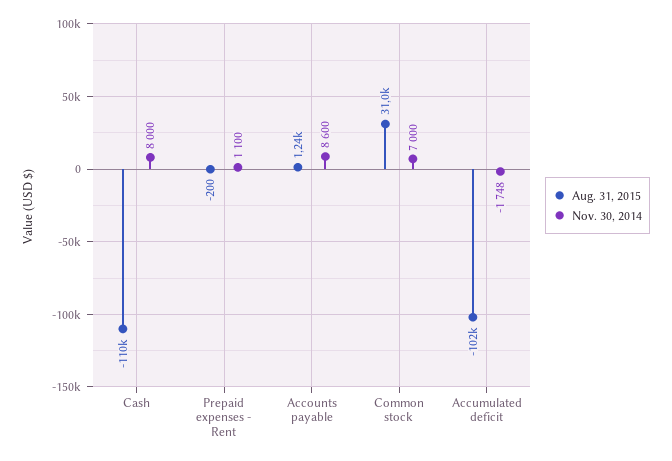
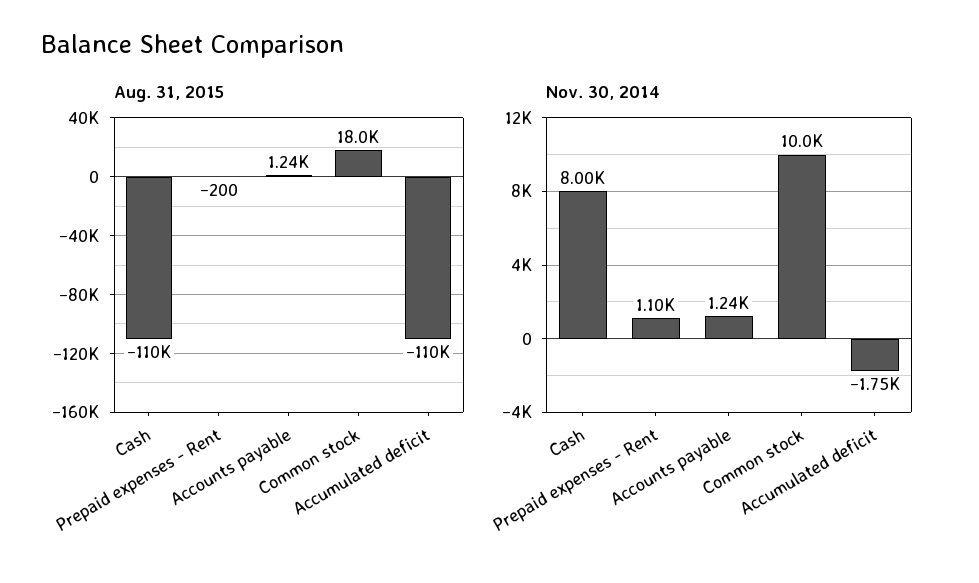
Nov. 30, 2014, Accounts payable: 8600 -> 1240
Aug. 31, 2015, Common stock: 31000 -> 18000
Nov. 30, 2014, Common stock: 7000 -> 10000
Aug. 31, 2015, Accumulated deficit: -102000 -> -110000

